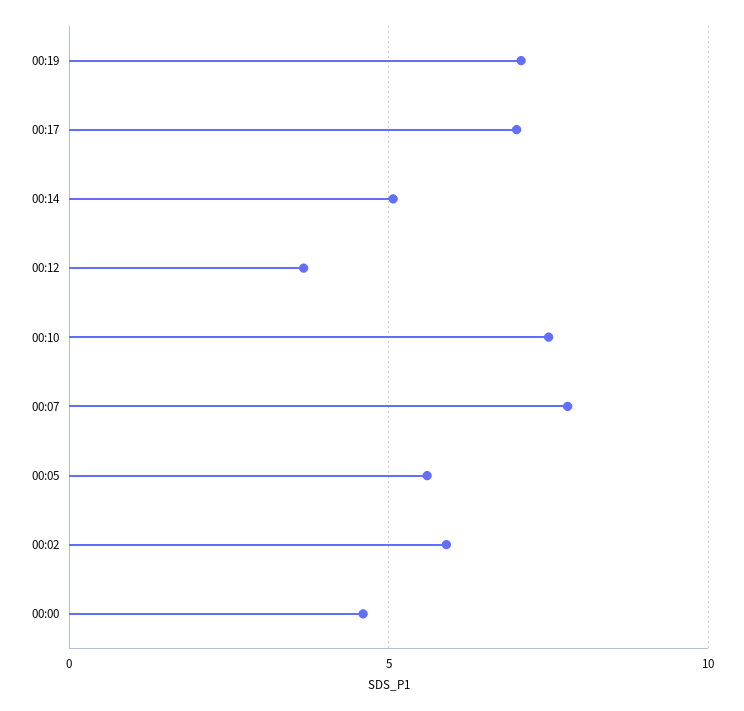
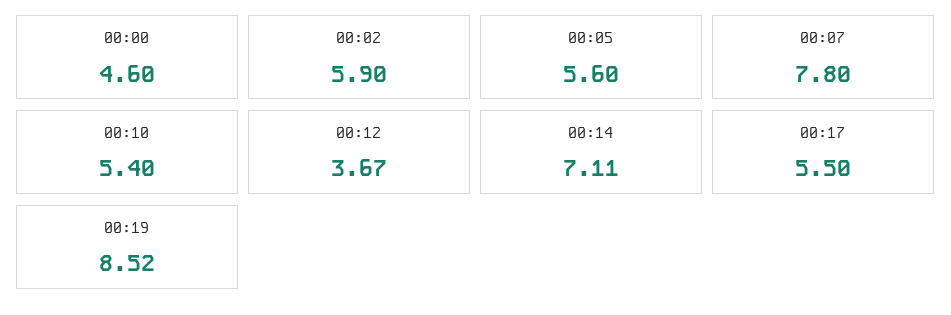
00:19: 7 -> 8.52
00:17: 7 -> 5.5
00:14: 5 -> 7.11
00:10: 7.5 -> 5.4

